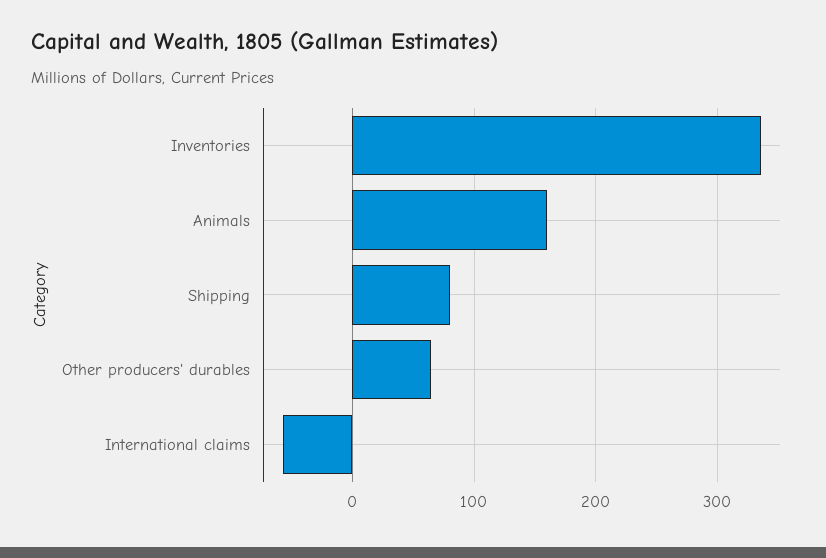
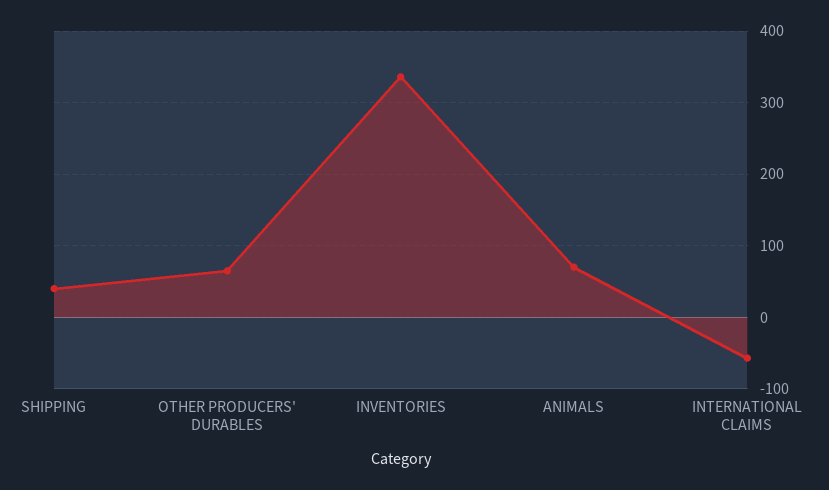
Animals: 160 -> 70
Shipping: 80 -> 40

